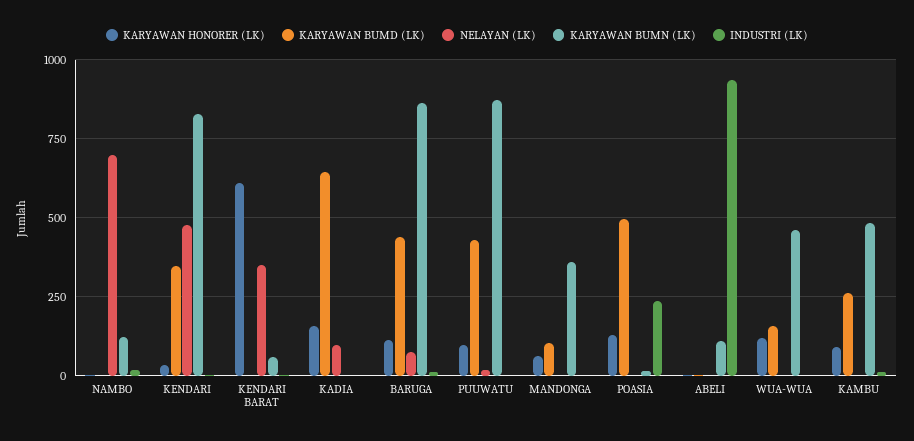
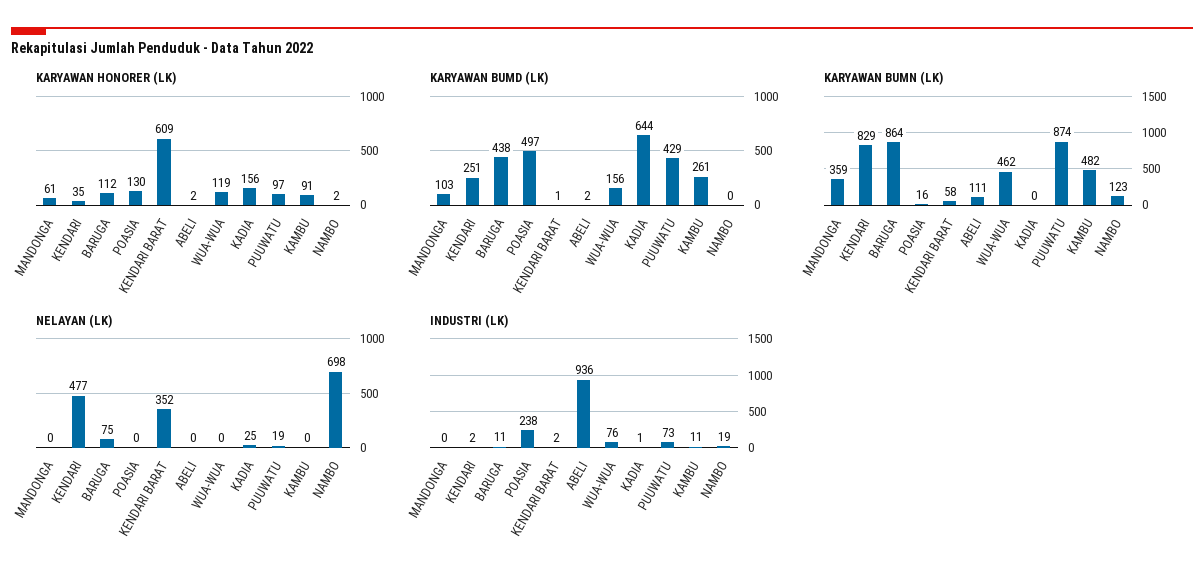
KARYAWAN BUMD (LK), KENDARI: 350 -> 251
NELAYAN (LK), KADIA: 100 -> 25
INDUSTRI (LK), PUUWATU: 0 -> 73
INDUSTRI (LK), WUA-WUA: 0 -> 76

